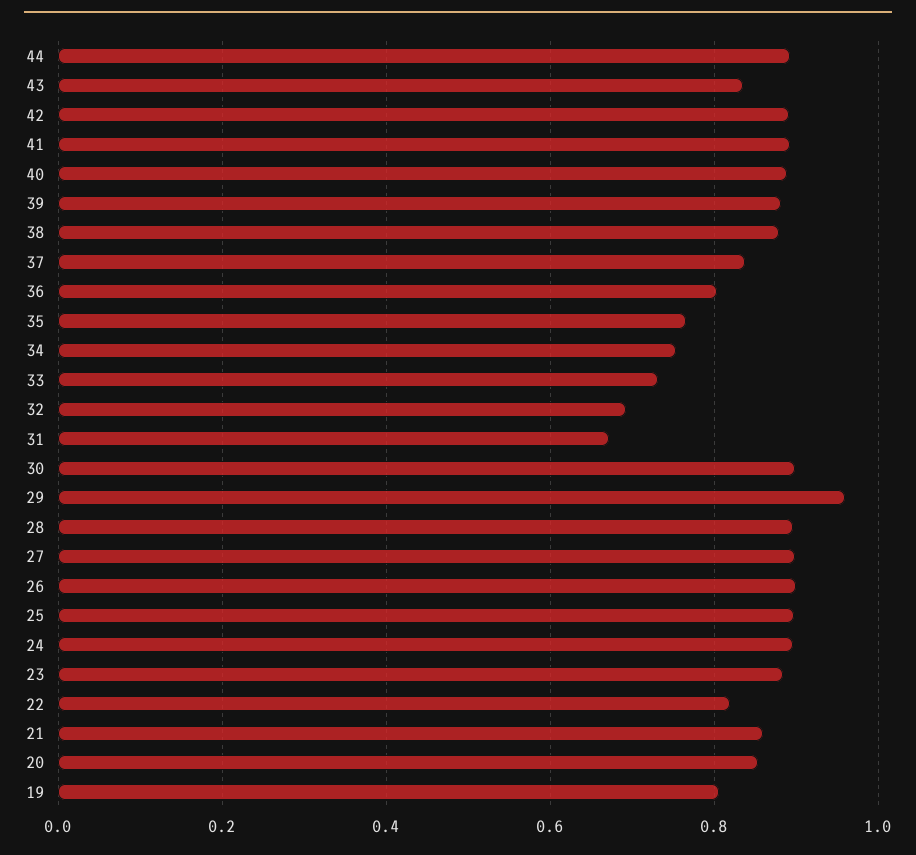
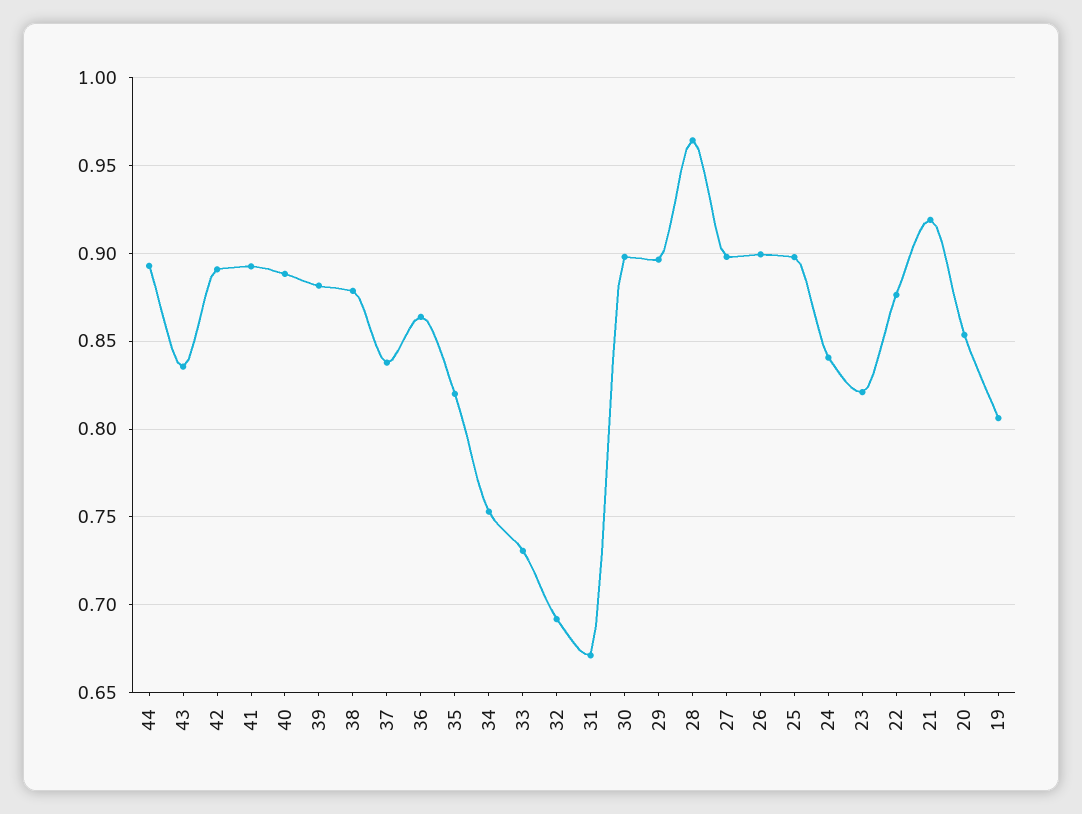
36: 0.8 -> 0.865
35: 0.76 -> 0.82
29: 0.96 -> 0.895
28: 0.9 -> 0.965
24: 0.9 -> 0.84
23: 0.88 -> 0.82
22: 0.82 -> 0.875
21: 0.86 -> 0.92

